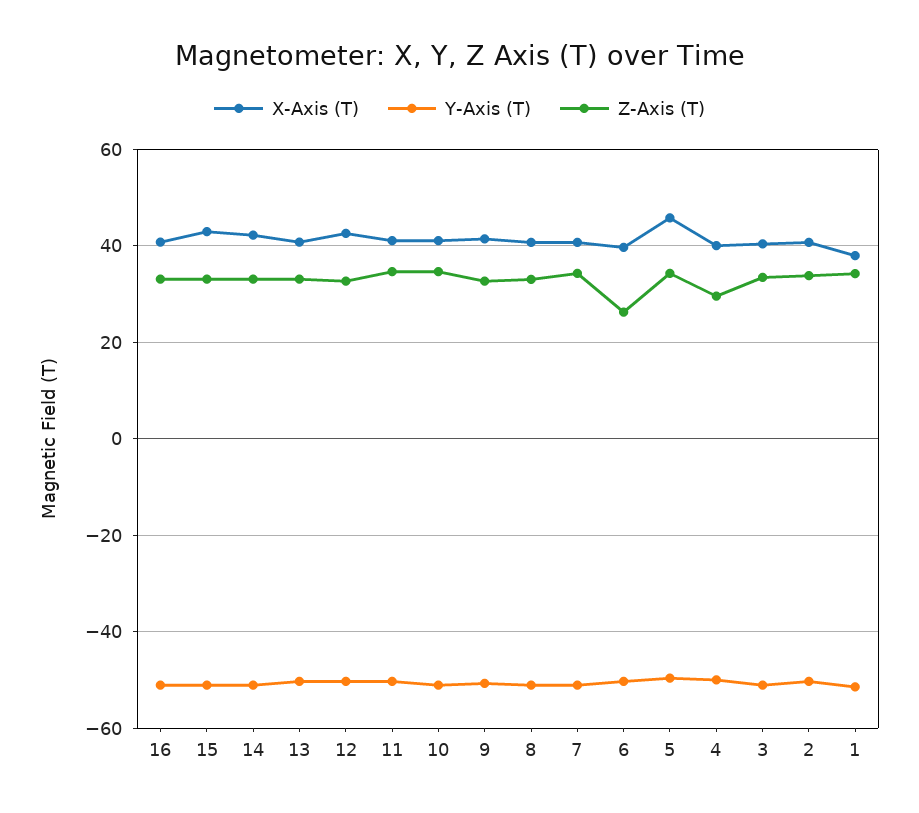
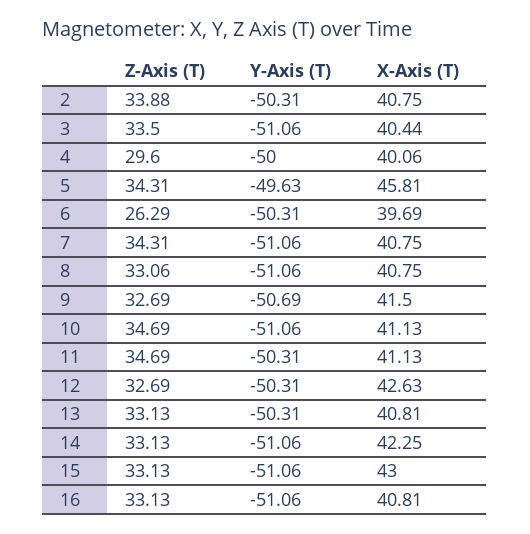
X-Axis (T), 1: 38 -> none
Y-Axis (T), 1: -52 -> none
Z-Axis (T), 1: 34 -> none

